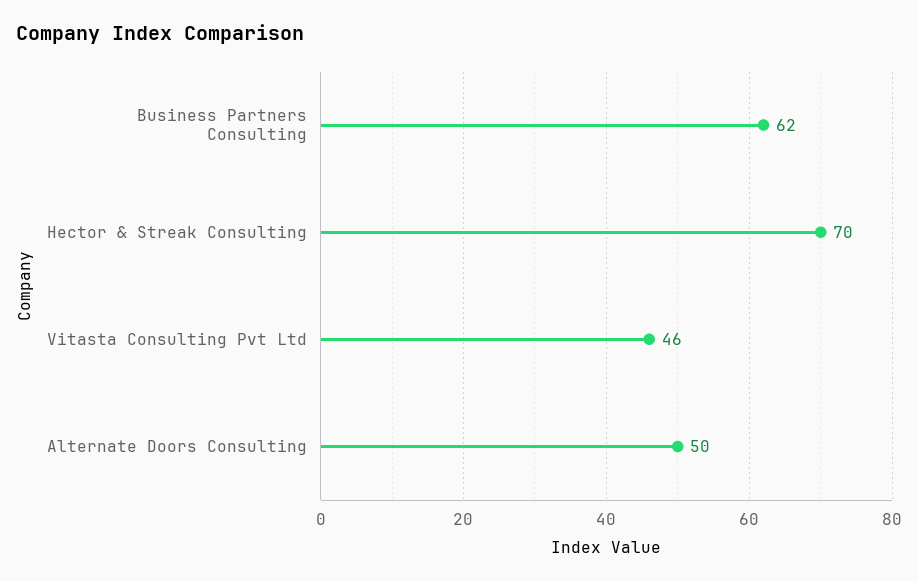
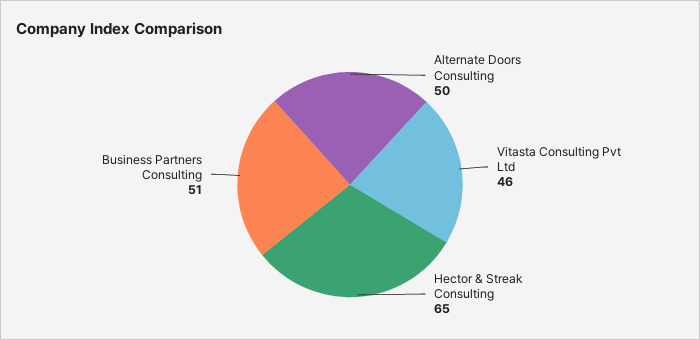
Business Partners Consulting: 62 -> 51
Hector & Streak Consulting: 70 -> 65

